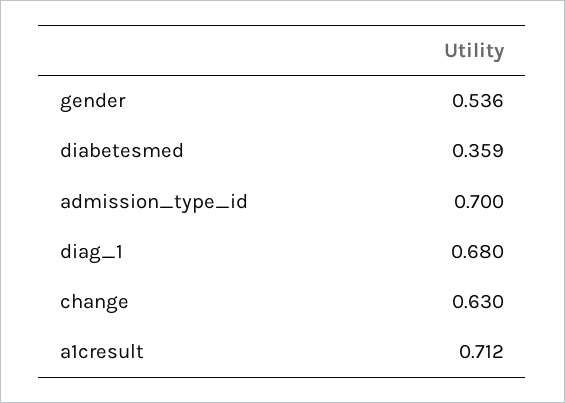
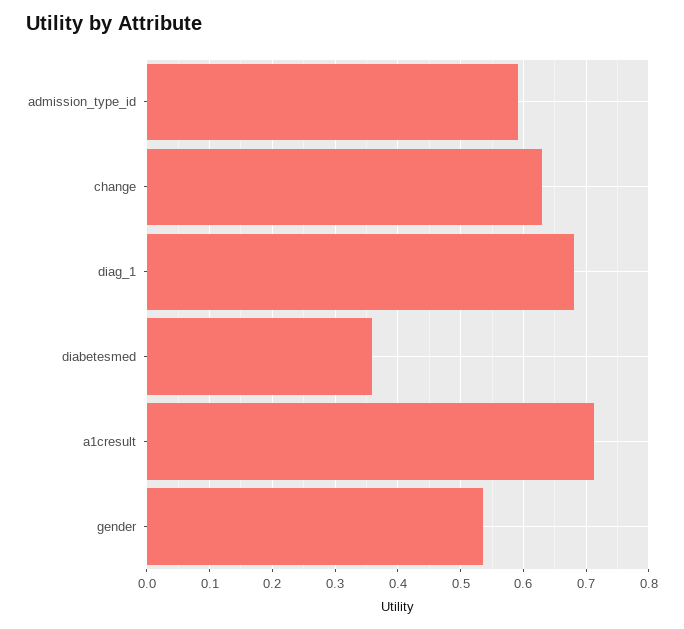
admission_type_id: 0.7 -> 0.59

